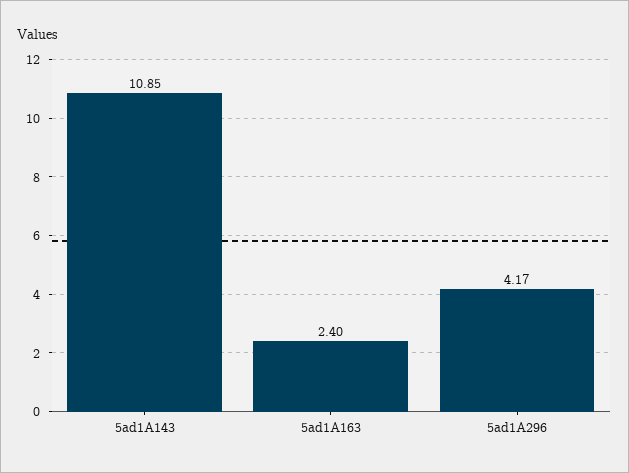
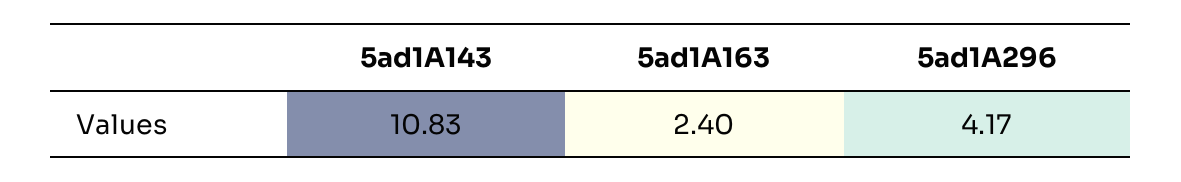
5ad1A143: 10.85 -> 10.83

